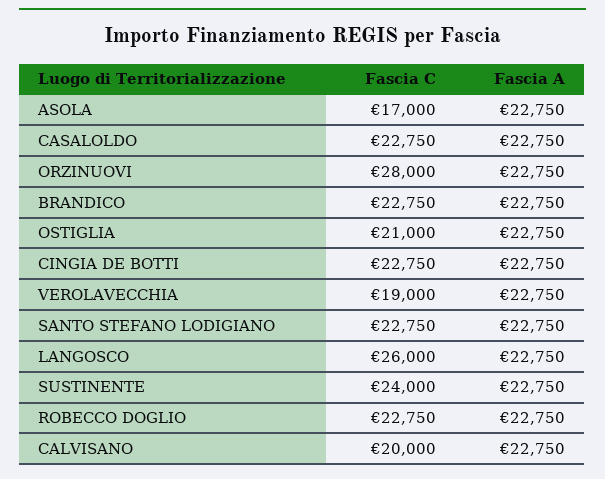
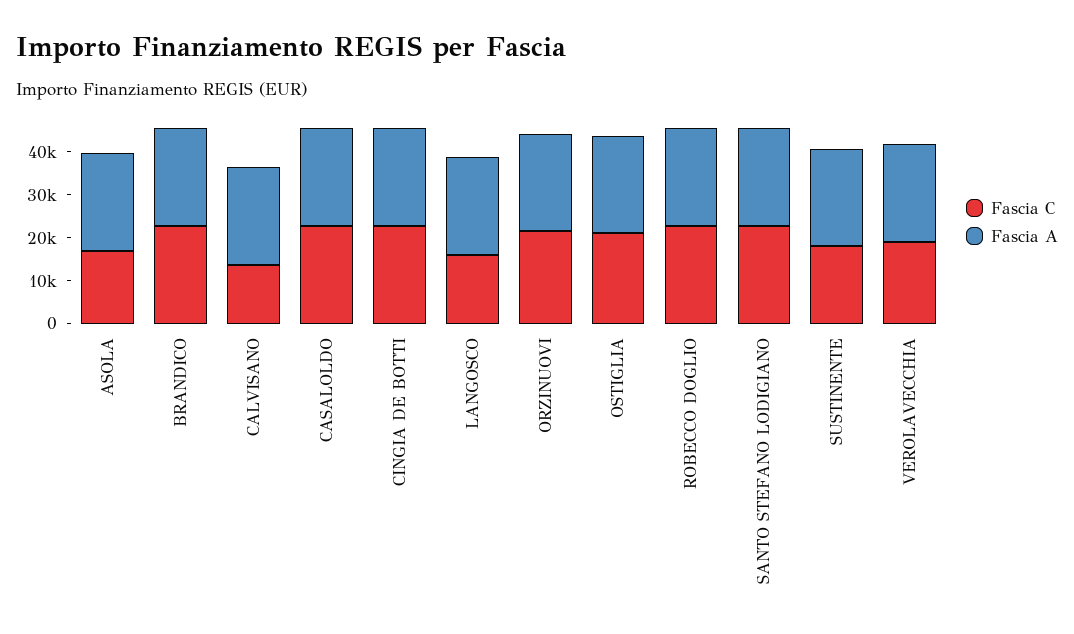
Fascia C, ORZINUOVI: 28000 -> 22000
Fascia C, LANGOSCO: 26000 -> 16000
Fascia C, SUSTINENTE: 24000 -> 18000
Fascia C, CALVISANO: 20000 -> 14000

